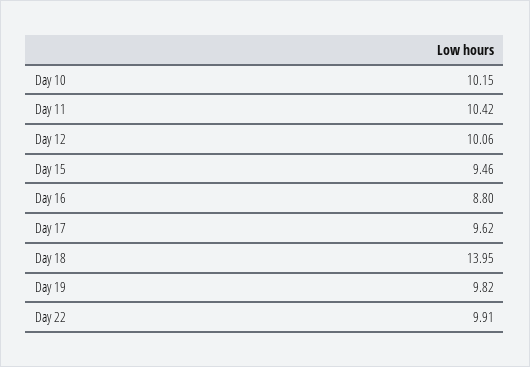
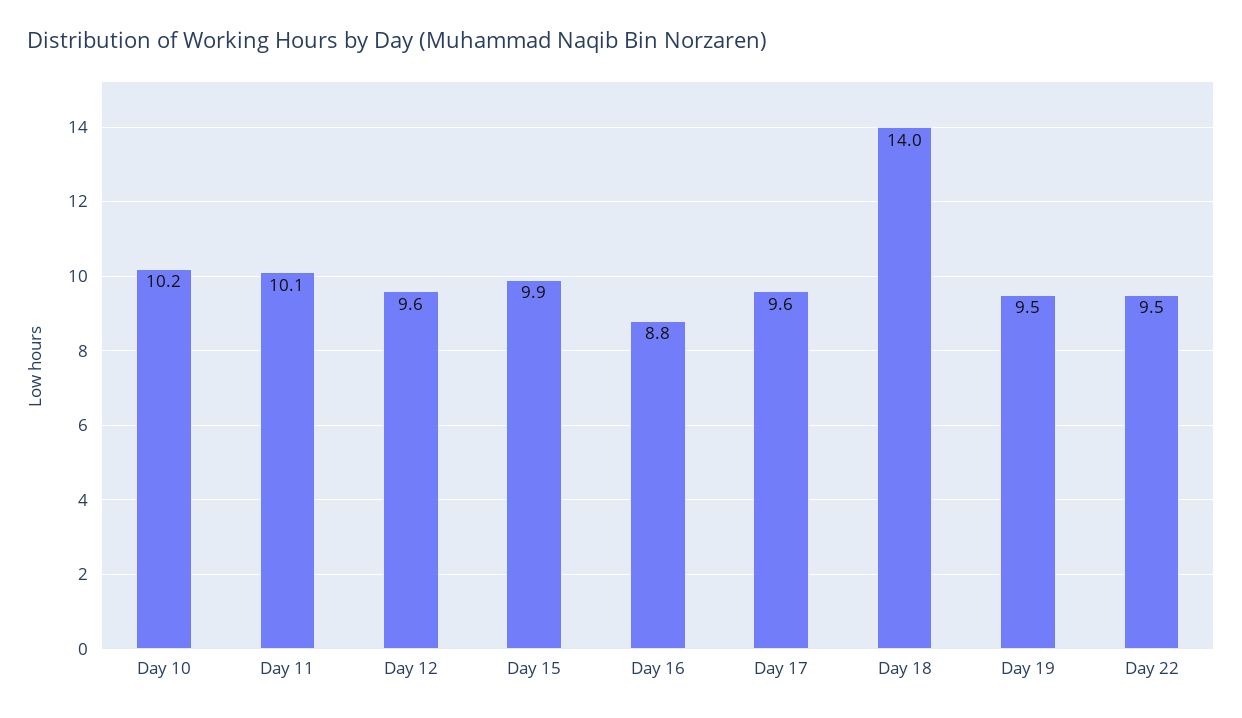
Day 11: 10.42 -> 10.1
Day 12: 10.06 -> 9.6
Day 15: 9.46 -> 9.9
Day 19: 9.82 -> 9.5
Day 22: 9.91 -> 9.5

